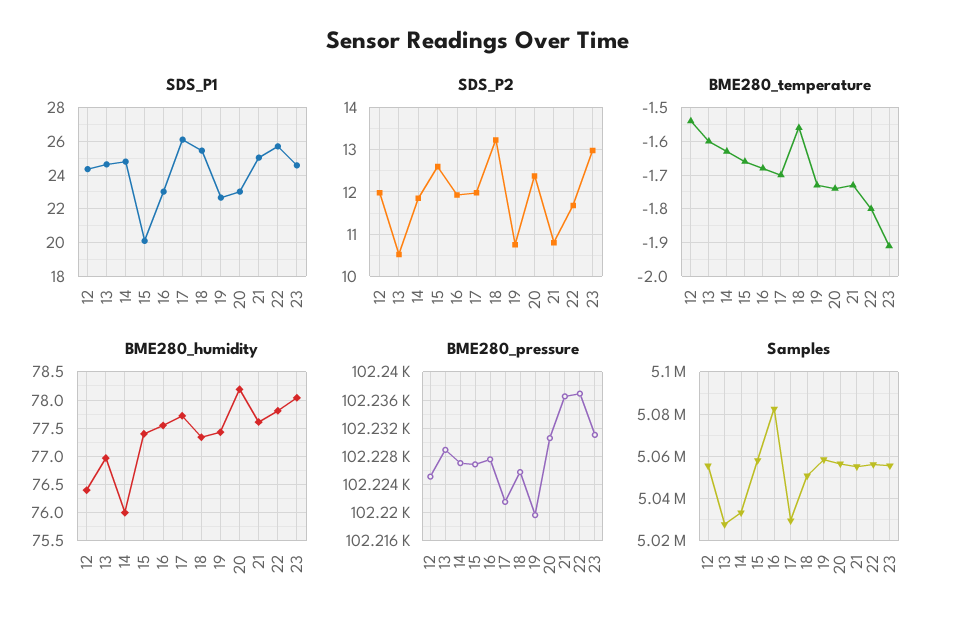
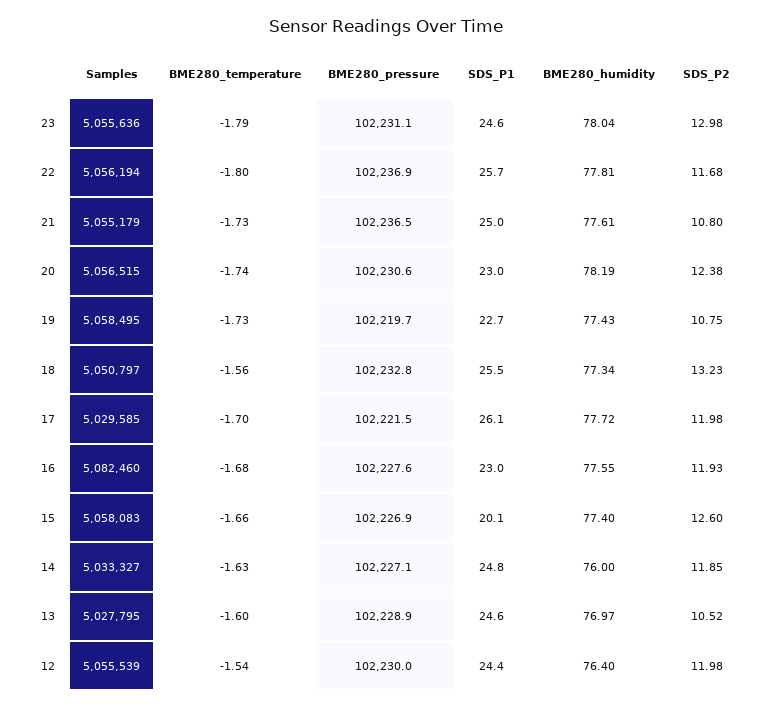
BME280_temperature, 23: -1.9 -> -1.79
BME280_pressure, 12: 102225 -> 102230
BME280_pressure, 18: 102226 -> 102232.8

